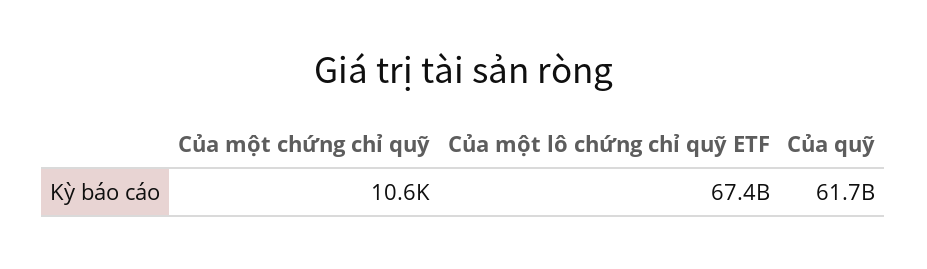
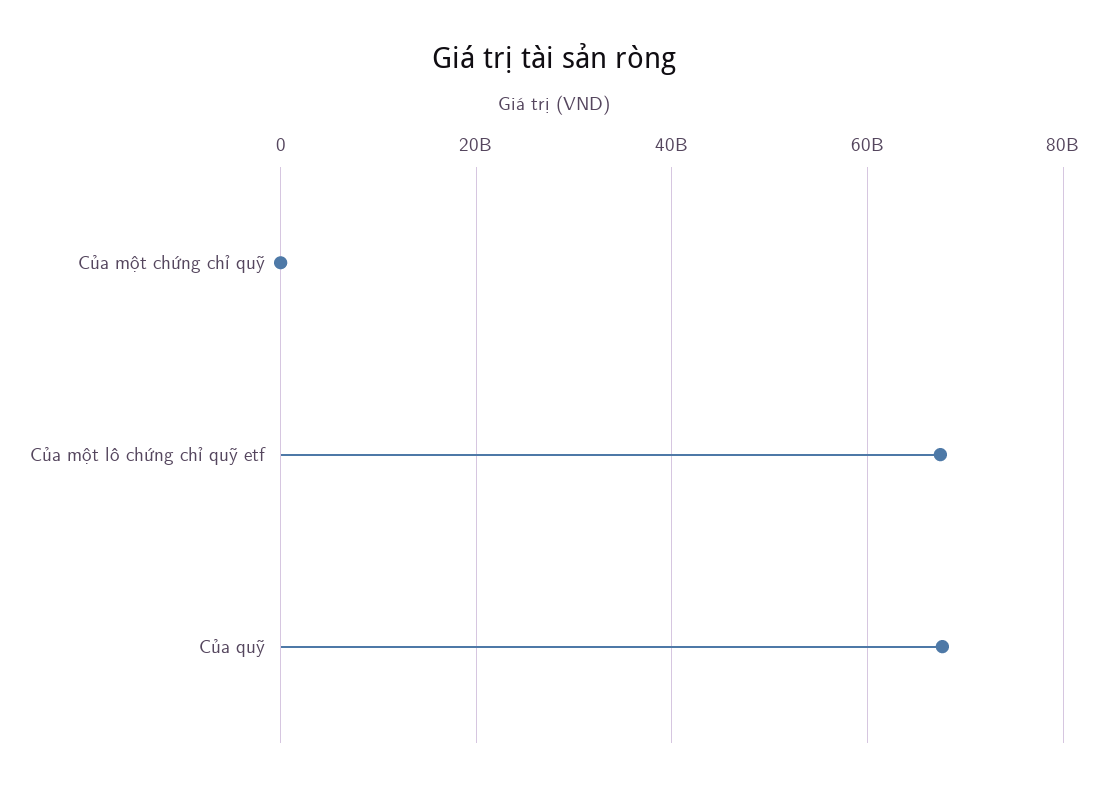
Của quỹ: 61700000000 -> 68000000000

